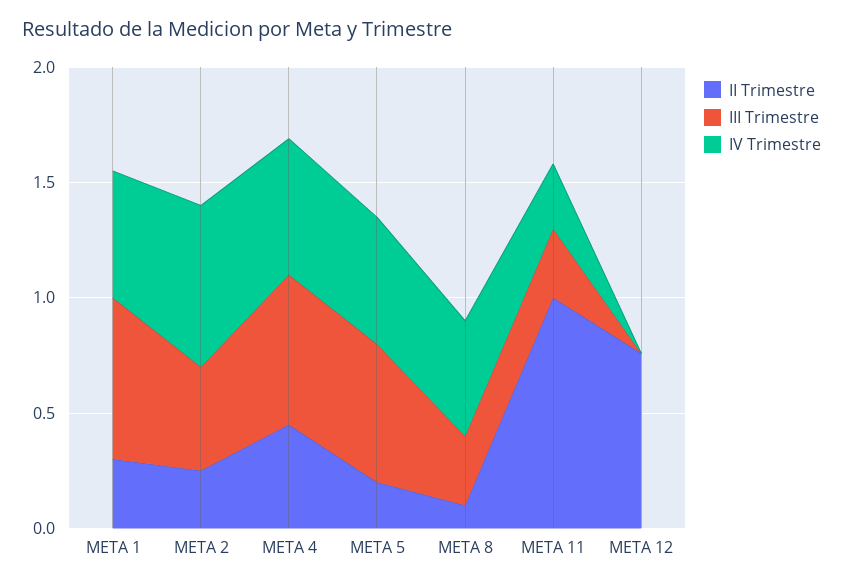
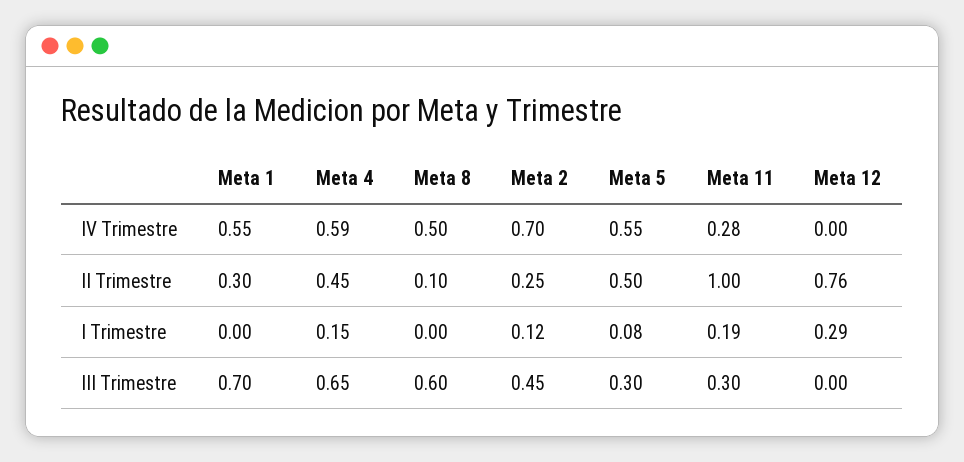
II Trimestre, META 5: 0.2 -> 0.5
III Trimestre, META 5: 0.6 -> 0.3
III Trimestre, META 8: 0.3 -> 0.6
I Trimestre, META 1: none -> 0
I Trimestre, META 4: none -> 0.15
I Trimestre, META 8: none -> 0
I Trimestre, META 2: none -> 0.12
I Trimestre, META 5: none -> 0.08
I Trimestre, META 11: none -> 0.19
I Trimestre, META 12: none -> 0.29

